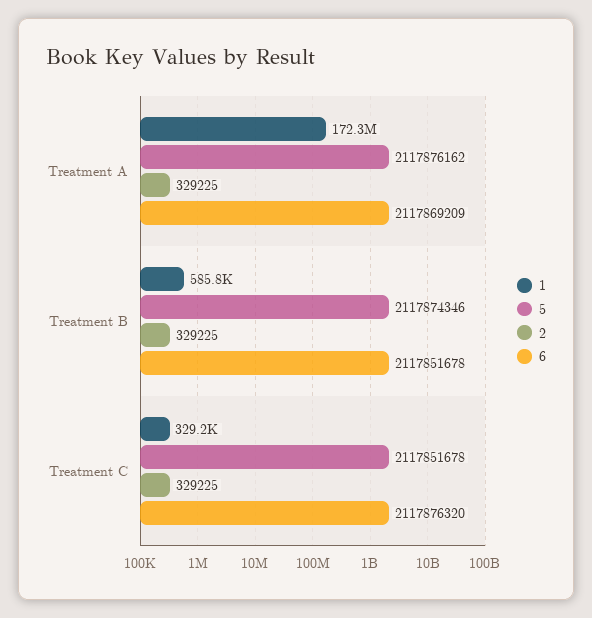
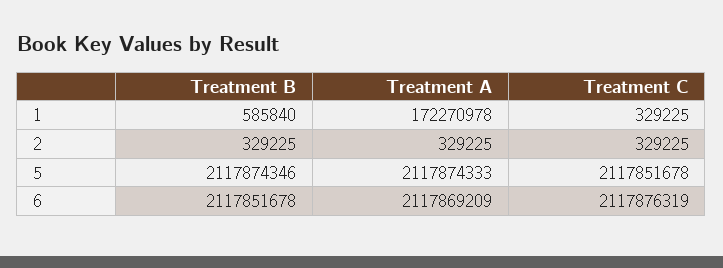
5, Treatment A: 2117876162 -> 2117874333
6, Treatment C: 2117876320 -> 2117876319

